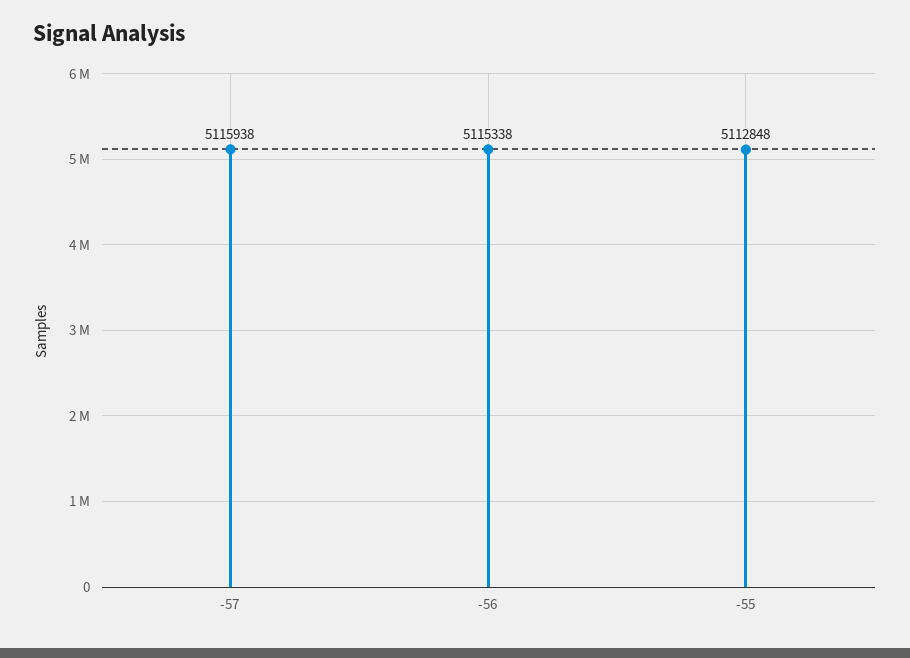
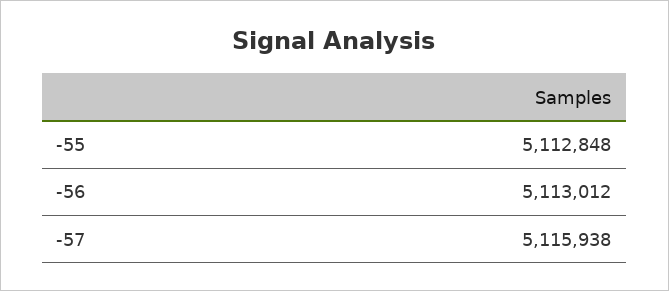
-56: 5115338 -> 5113012

